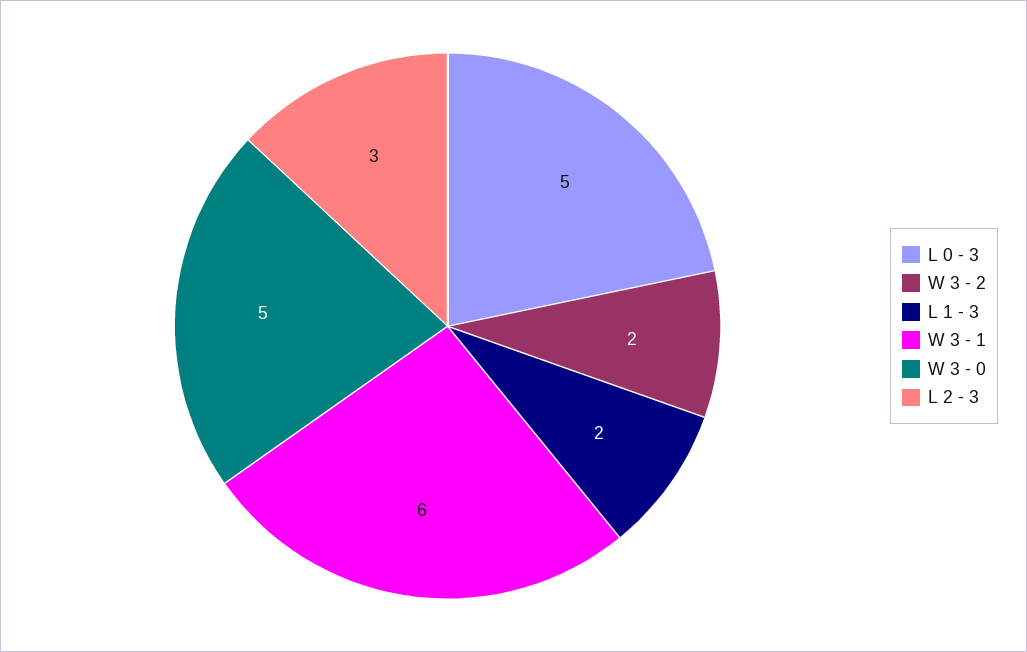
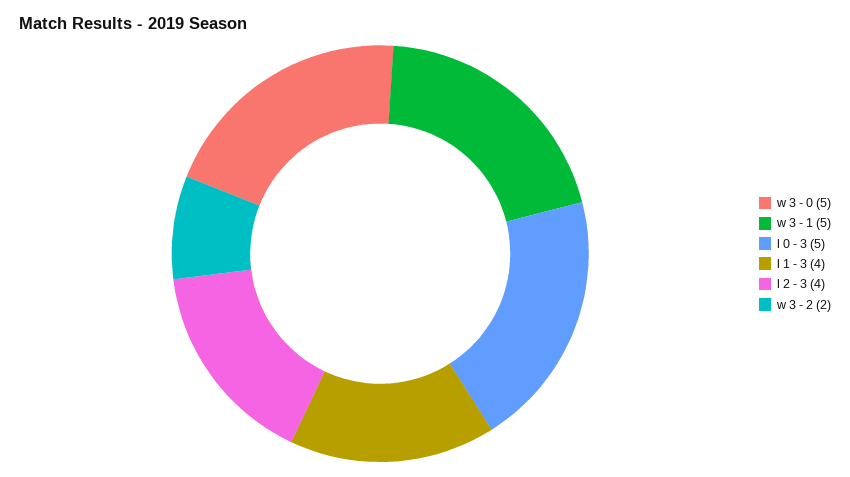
L 1 - 3: 2 -> 4
W 3 - 1: 6 -> 5
L 2 - 3: 3 -> 4

